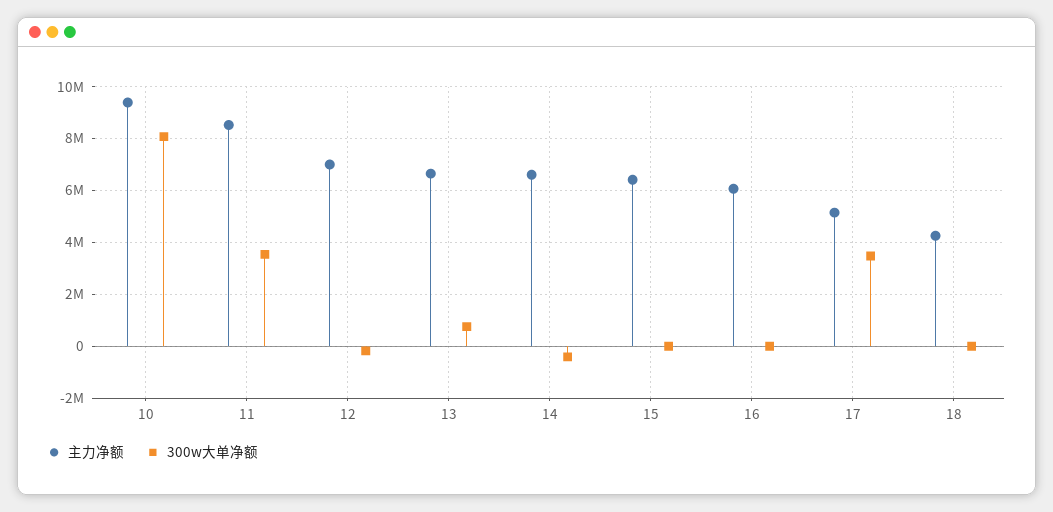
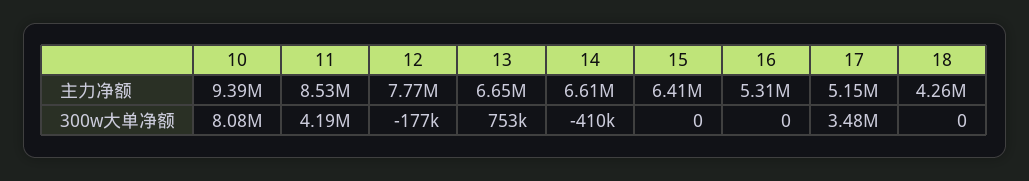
300w大单净额, 11: 3500000 -> 4190000
主力净额, 12: 7000000 -> 7770000
主力净额, 16: 6000000 -> 5310000

